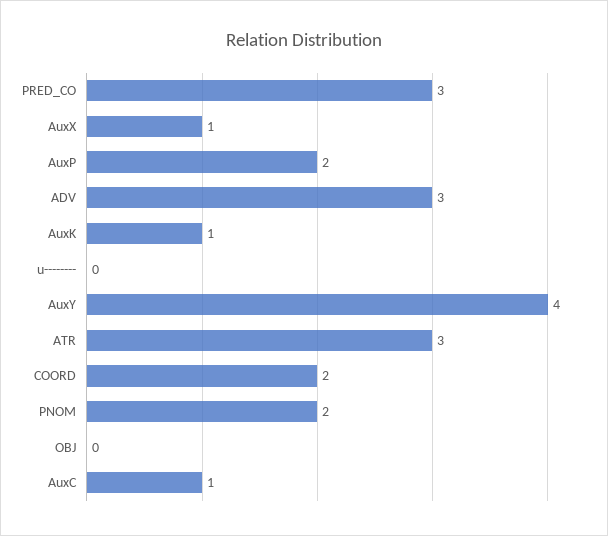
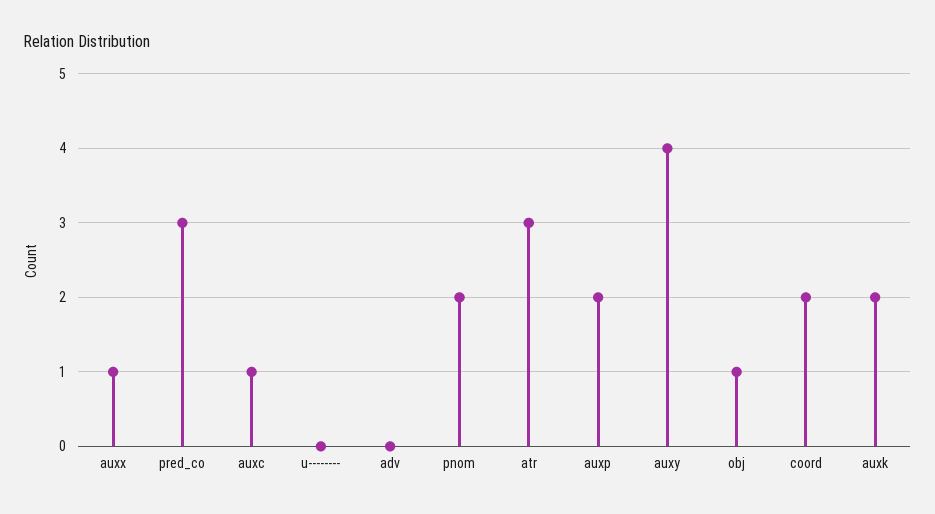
ADV: 3 -> 0
AuxK: 1 -> 2
OBJ: 0 -> 1

